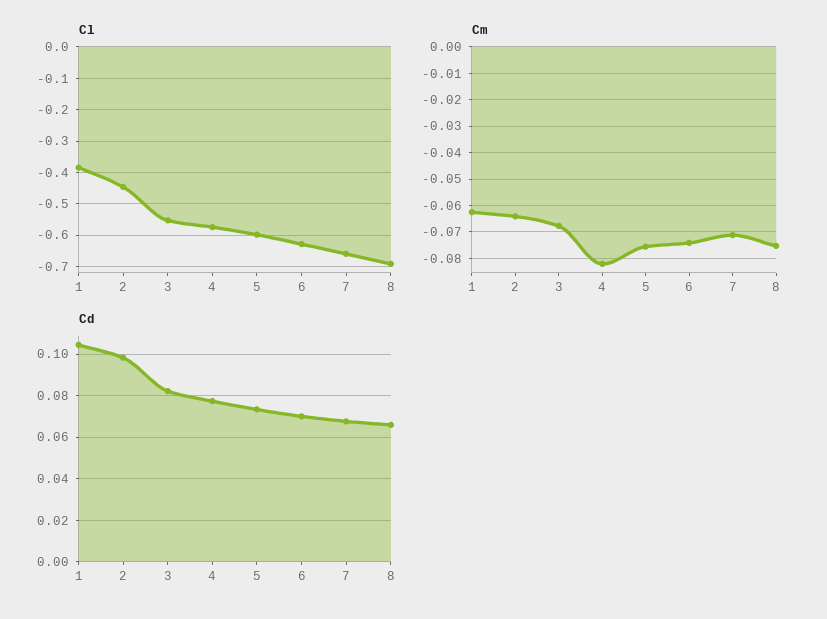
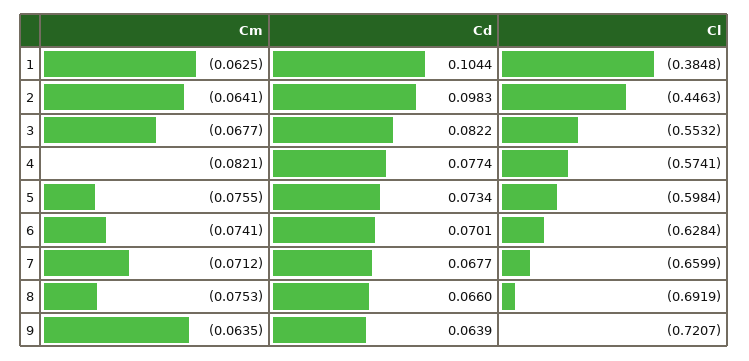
Cm, 9: none -> -0.0635
Cd, 9: none -> 0.0639
Cl, 9: none -> -0.7207

